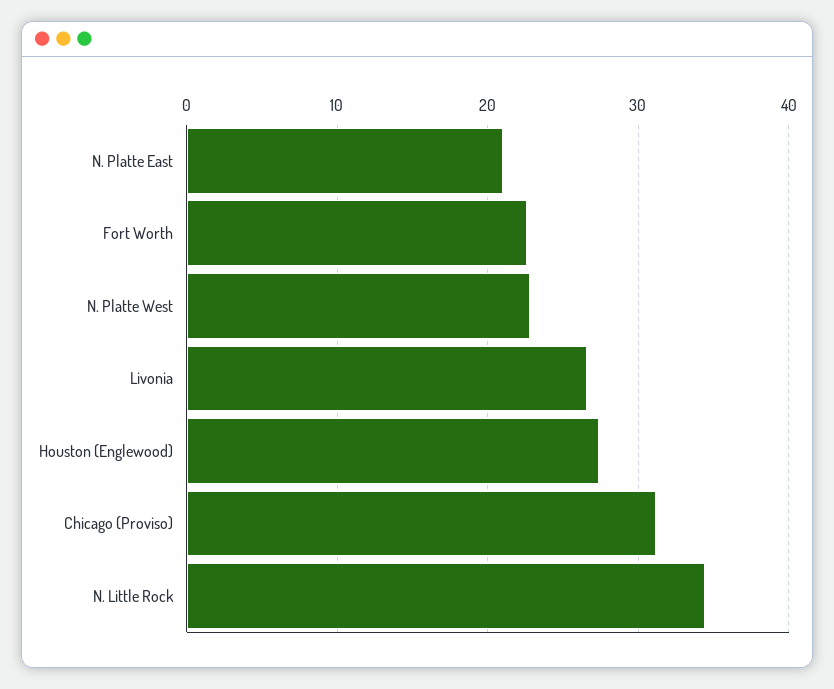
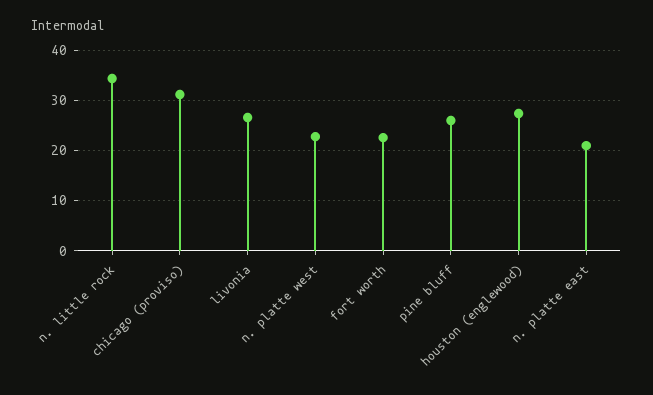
pine bluff: none -> 26

